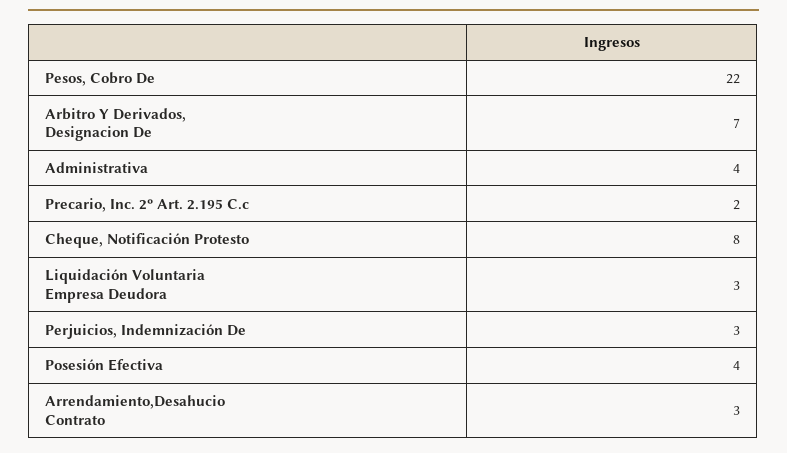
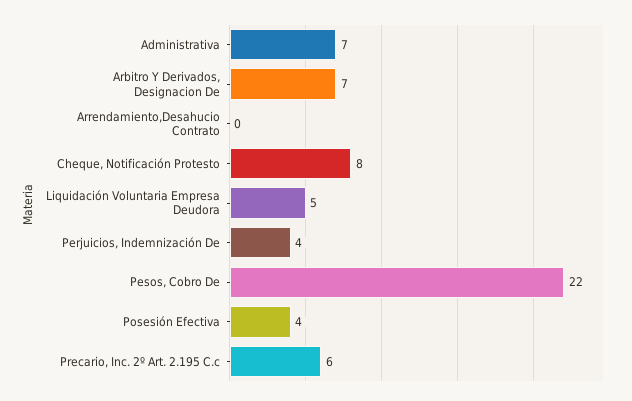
Administrativa: 4 -> 7
Precario, Inc. 2º Art. 2.195 C.c: 2 -> 6
Liquidación Voluntaria Empresa Deudora: 3 -> 5
Perjuicios, Indemnización De: 3 -> 4
Arrendamiento,Desahucio Contrato: 3 -> 0

